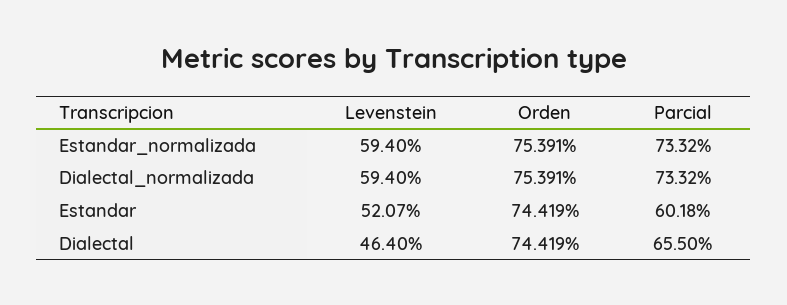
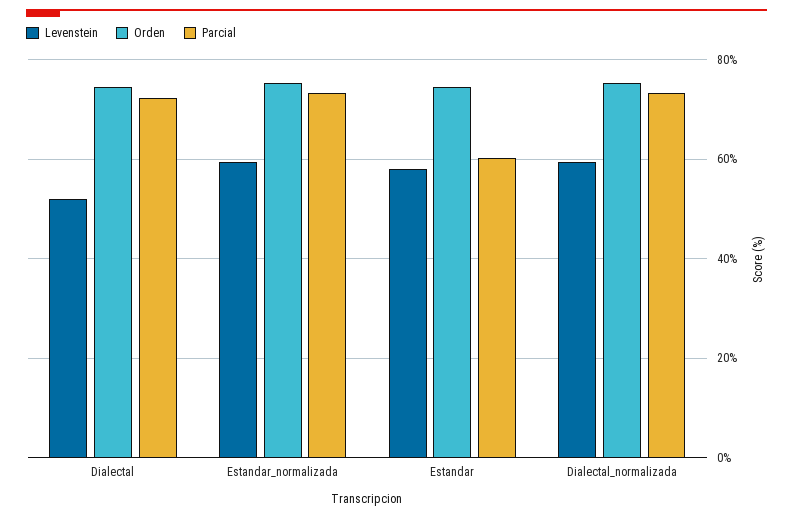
Levenstein, Estandar: 52.07 -> 58
Levenstein, Dialectal: 46.4 -> 52
Parcial, Dialectal: 65.5 -> 72

